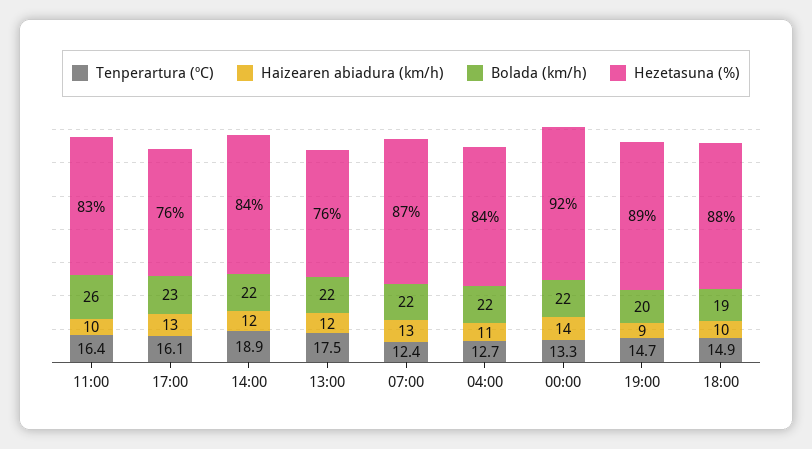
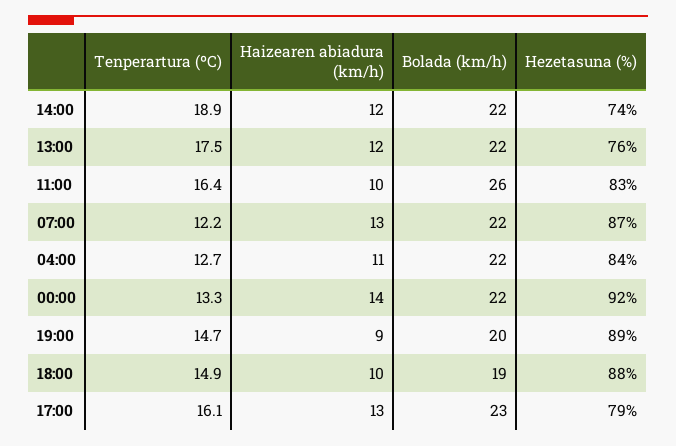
Hezetasuna (%), 17:00: 76 -> 79
Hezetasuna (%), 14:00: 84 -> 74
Tenperartura (ºC), 07:00: 12.4 -> 12.2

